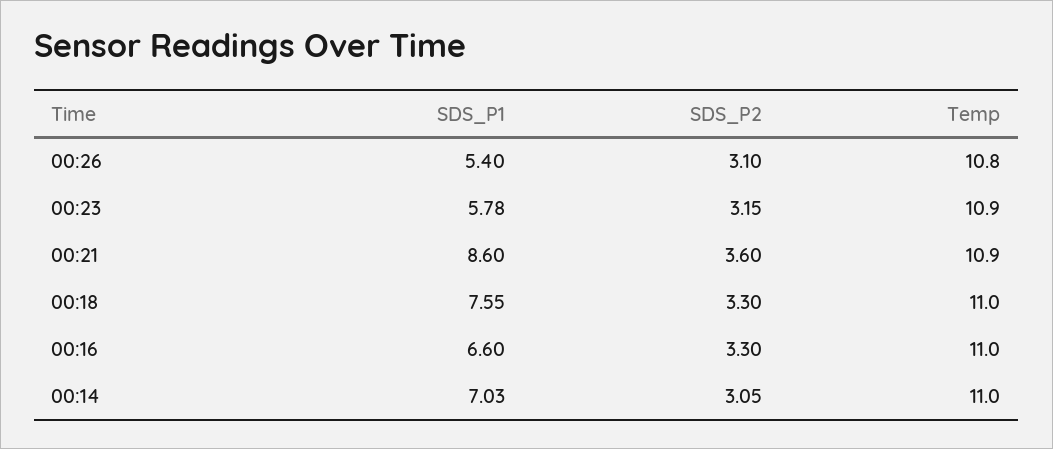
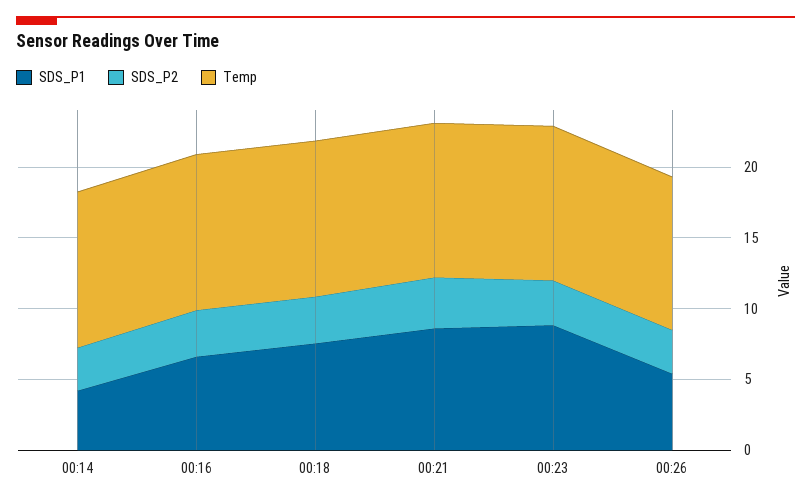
SDS_P1, 00:23: 5.78 -> 9
SDS_P1, 00:14: 7.03 -> 4

